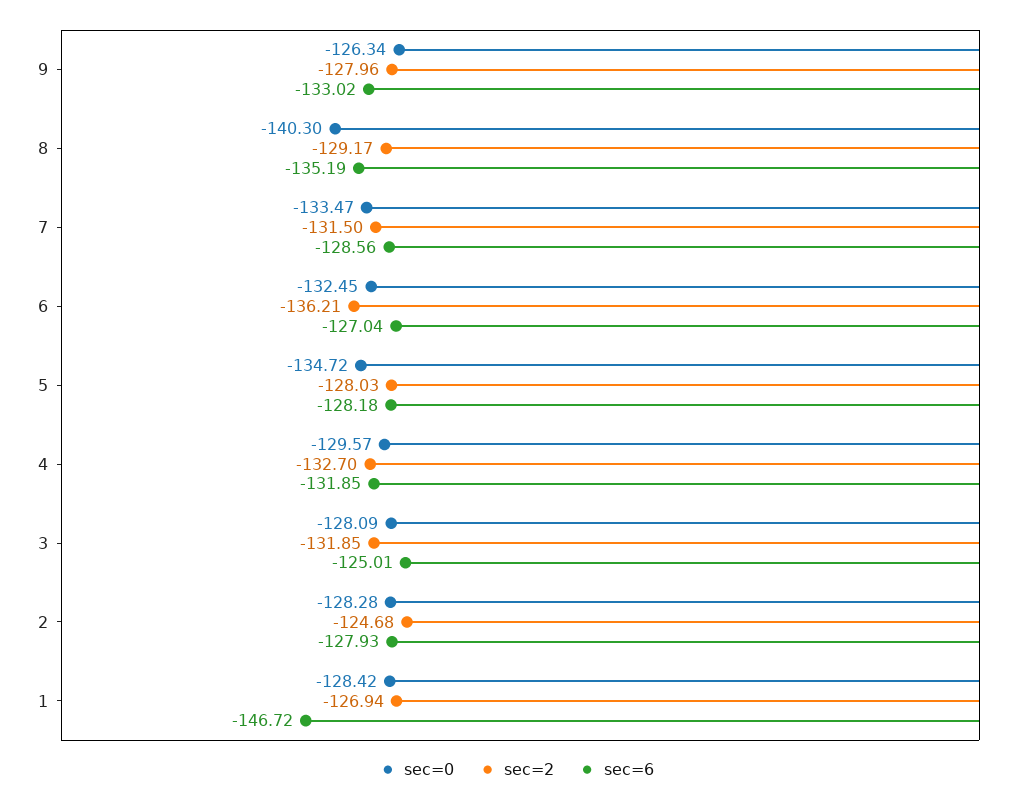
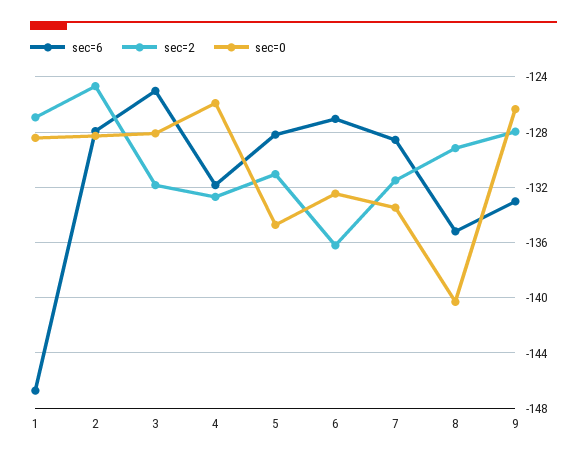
sec=2, 5: -128.03 -> -131
sec=0, 4: -129.57 -> -126

